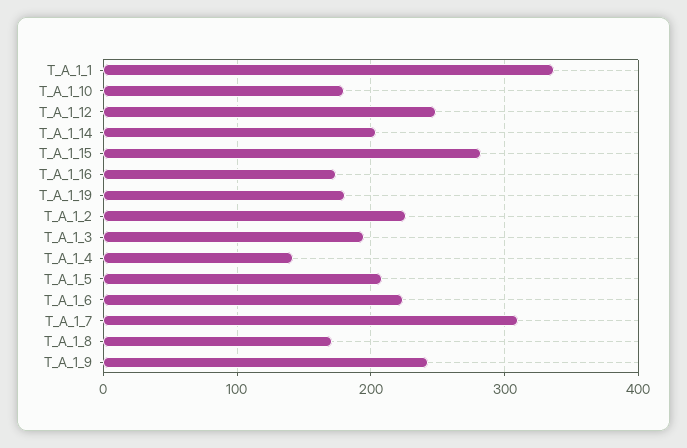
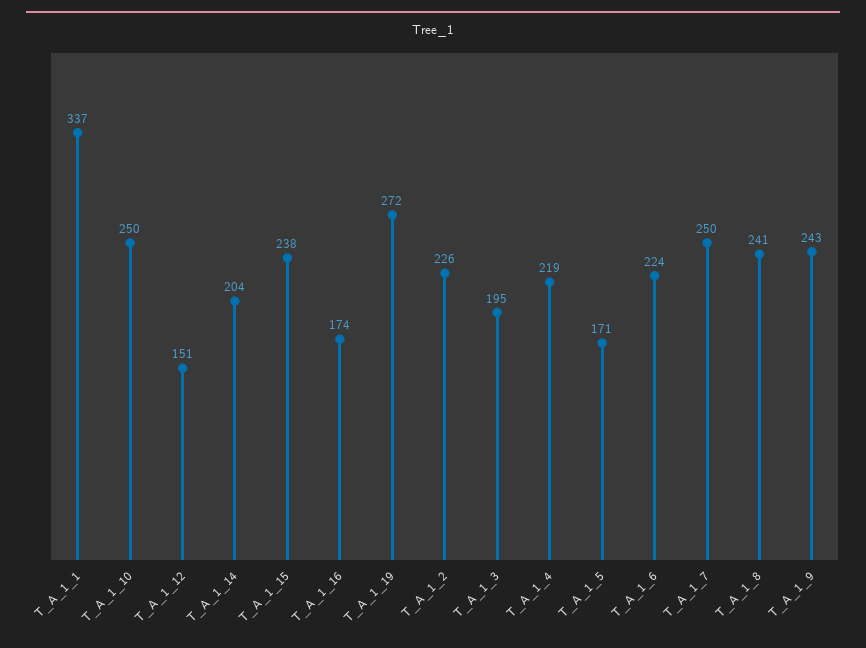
T_A_1_10: 180 -> 250
T_A_1_12: 250 -> 151
T_A_1_15: 280 -> 238
T_A_1_19: 180 -> 272
T_A_1_4: 140 -> 219
T_A_1_5: 210 -> 171
T_A_1_7: 310 -> 250
T_A_1_8: 170 -> 241

